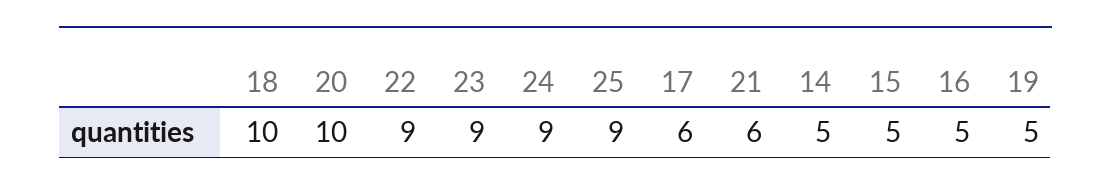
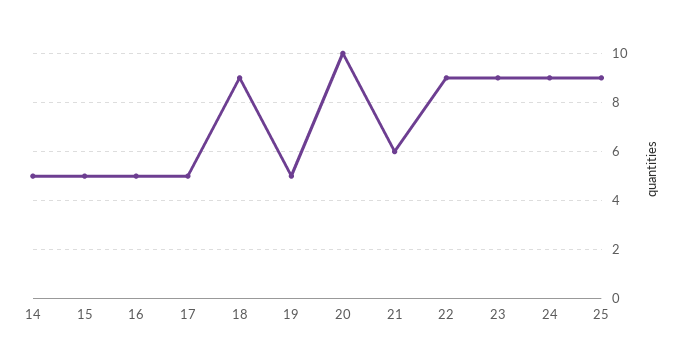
18: 10 -> 9
17: 6 -> 5

